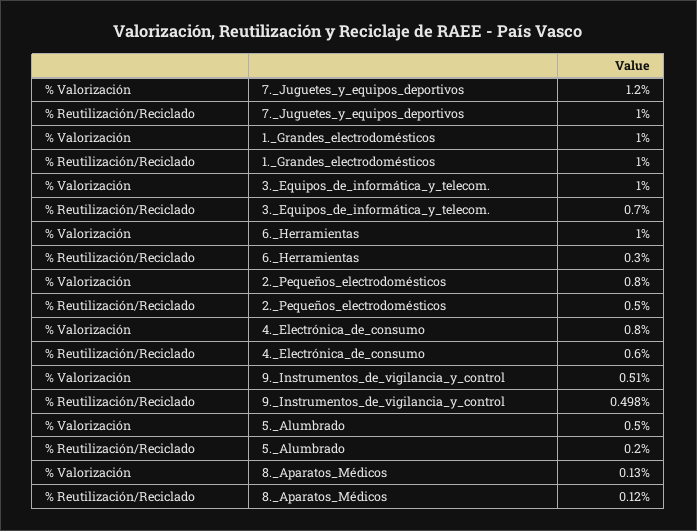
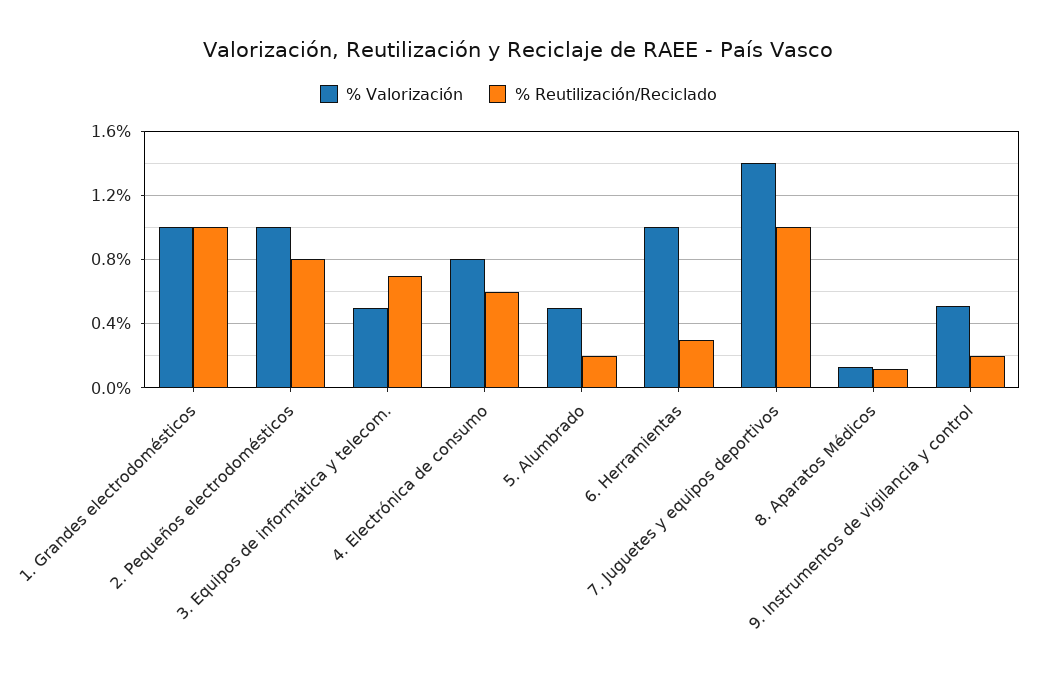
% Valorización, 7._Juguetes_y_equipos_deportivos: 1.2 -> 1.4
% Valorización, 3._Equipos_de_informática_y_telecom.: 1 -> 0.5
% Valorización, 2._Pequeños_electrodomésticos: 0.8 -> 1
% Reutilización/Reciclado, 2._Pequeños_electrodomésticos: 0.5 -> 0.8
% Reutilización/Reciclado, 9._Instrumentos_de_vigilancia_y_control: 0.498 -> 0.2

